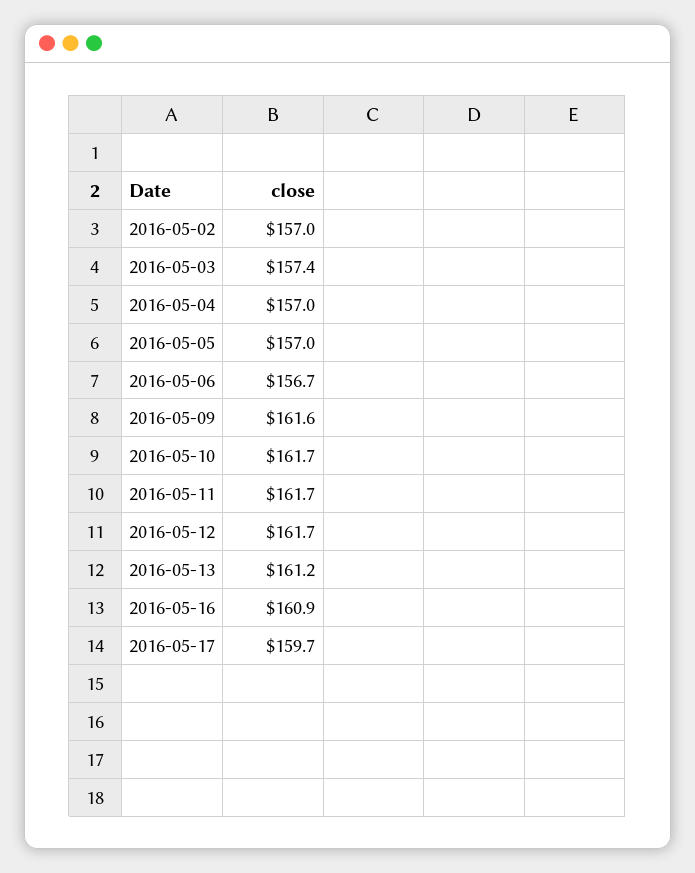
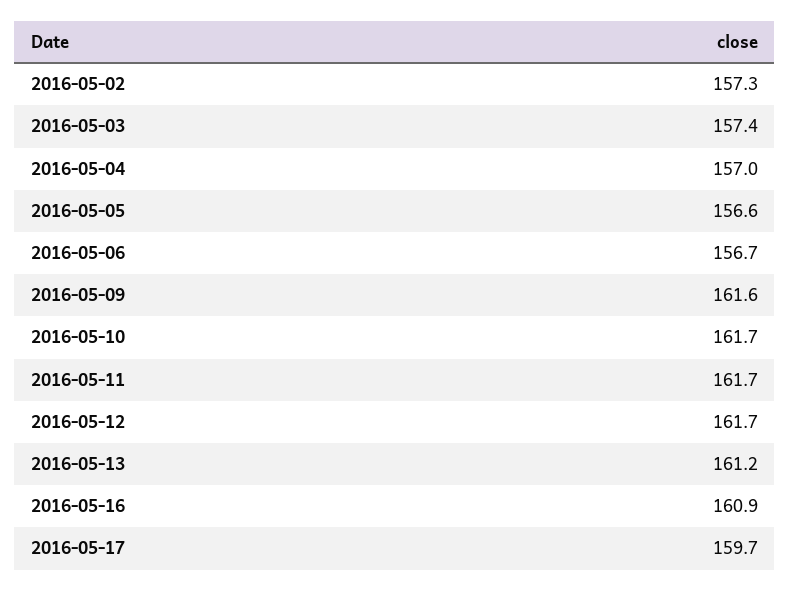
2016-05-02: 157 -> 157.3
2016-05-05: 157 -> 156.6

